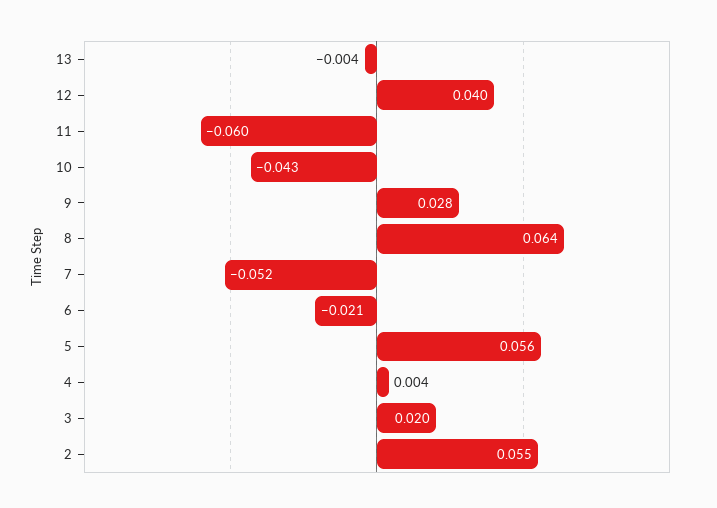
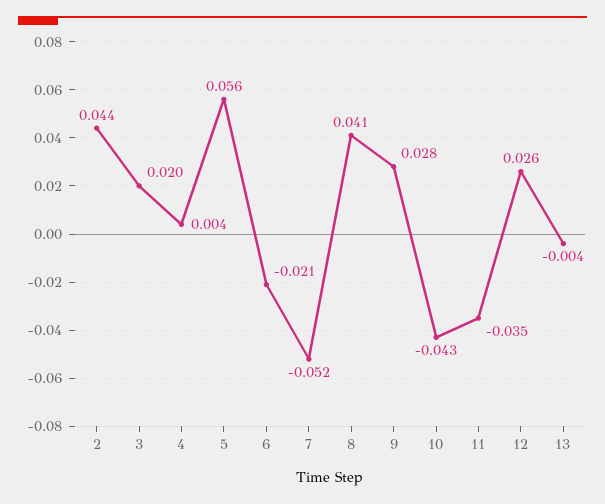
12: 0.04 -> 0.026
11: -0.06 -> -0.035
8: 0.064 -> 0.041
2: 0.055 -> 0.044

